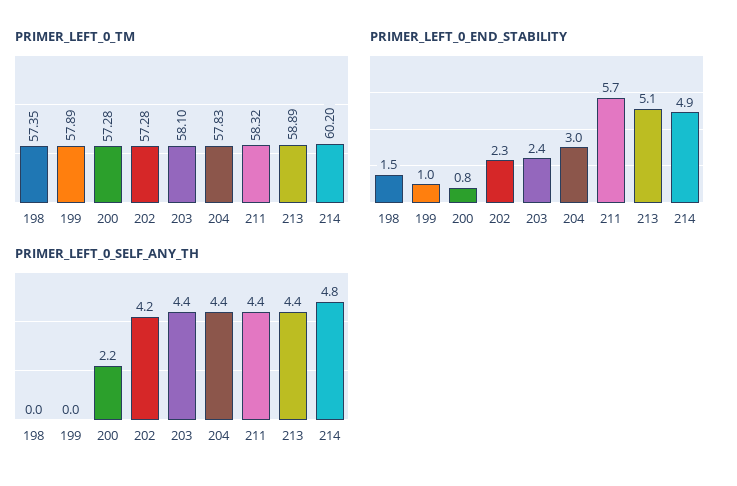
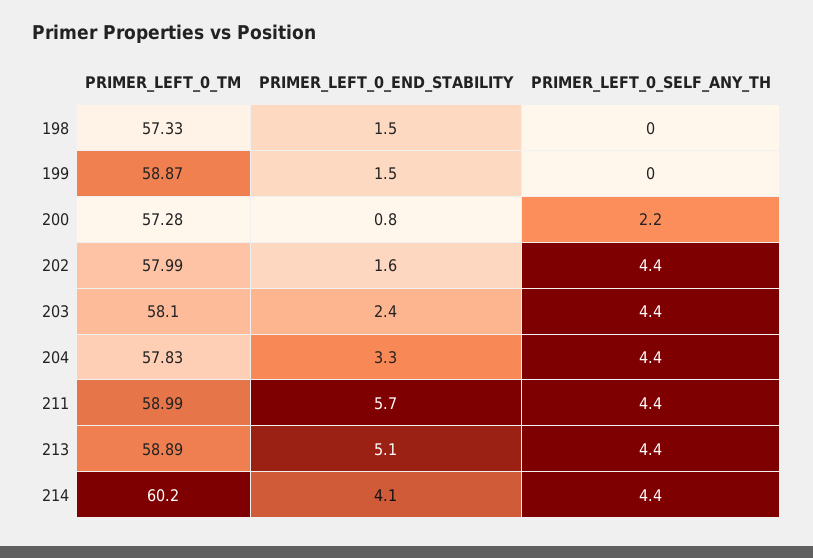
PRIMER_LEFT_0_TM, 198: 57.35 -> 57.33
PRIMER_LEFT_0_TM, 199: 57.89 -> 58.87
PRIMER_LEFT_0_TM, 202: 57.28 -> 57.99
PRIMER_LEFT_0_TM, 211: 58.32 -> 58.99
PRIMER_LEFT_0_END_STABILITY, 199: 1 -> 1.5
PRIMER_LEFT_0_END_STABILITY, 202: 2.3 -> 1.6
PRIMER_LEFT_0_END_STABILITY, 204: 3 -> 3.3
PRIMER_LEFT_0_END_STABILITY, 214: 4.9 -> 4.1
PRIMER_LEFT_0_SELF_ANY_TH, 202: 4.2 -> 4.4
PRIMER_LEFT_0_SELF_ANY_TH, 214: 4.8 -> 4.4

